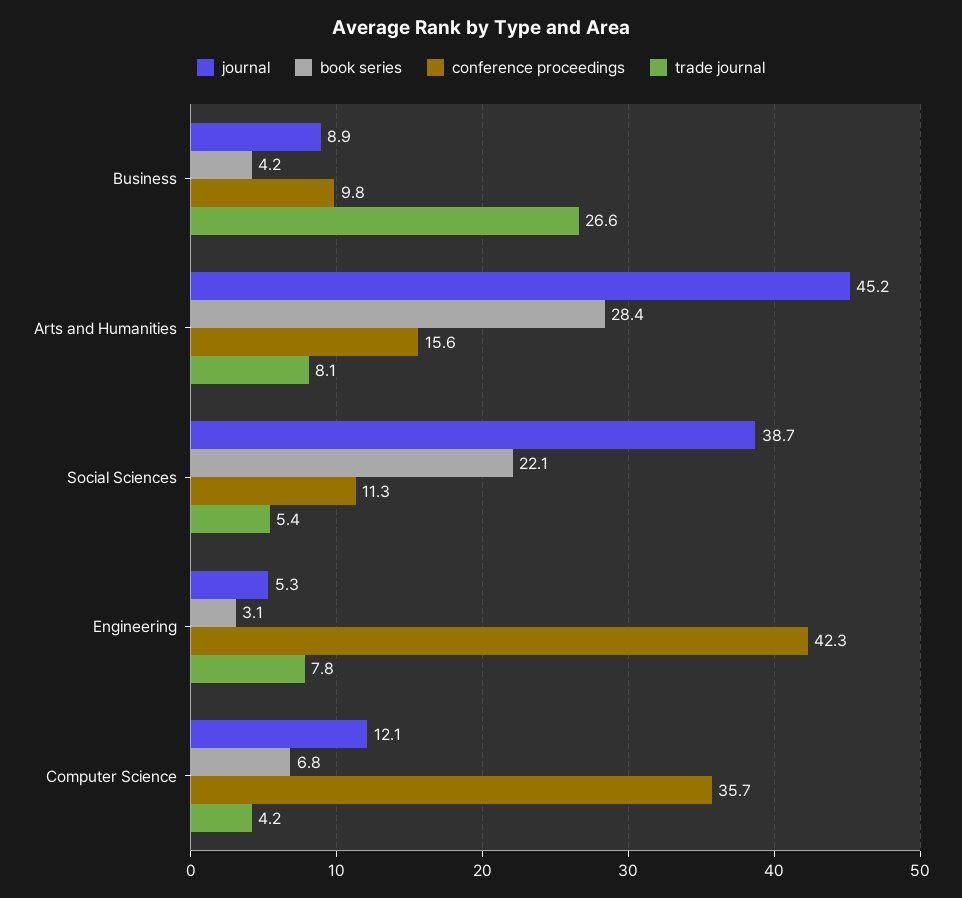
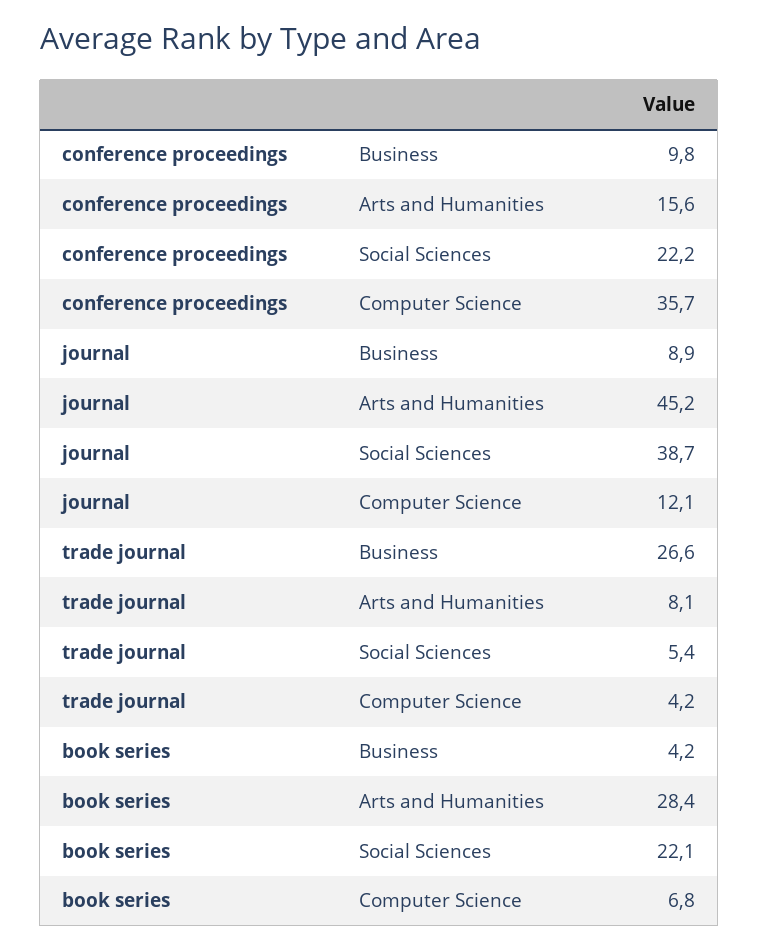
conference proceedings, Social Sciences: 11.3 -> 22.2
journal, Engineering: 5.3 -> none
book series, Engineering: 3.1 -> none
conference proceedings, Engineering: 42.3 -> none
trade journal, Engineering: 7.8 -> none

